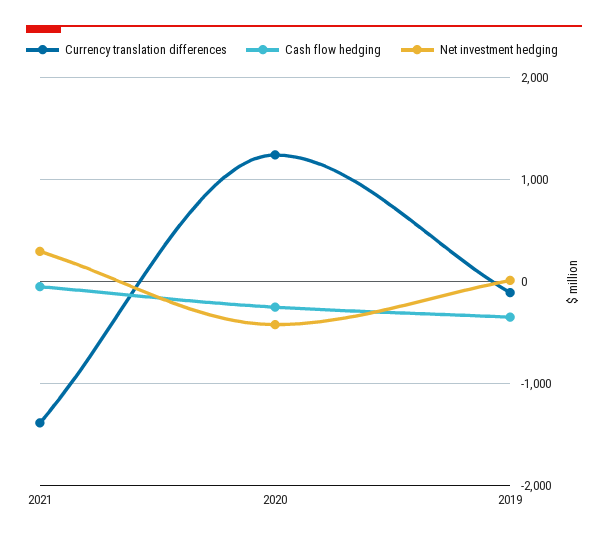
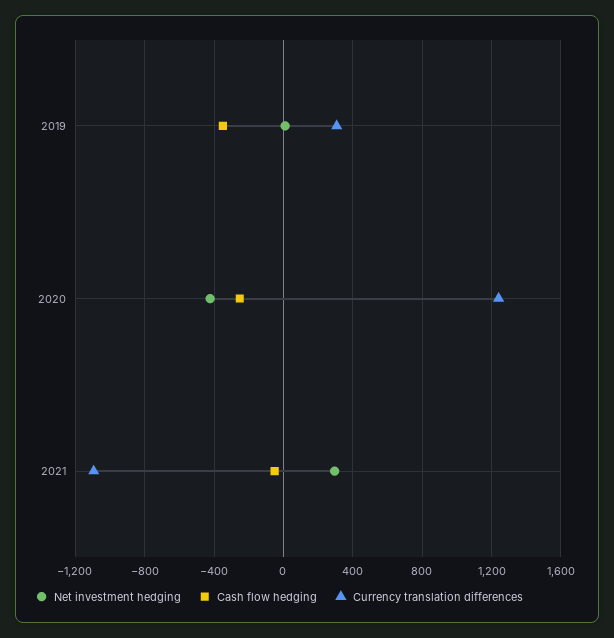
Currency translation differences, 2021: -1400 -> -1100
Currency translation differences, 2019: -100 -> 300

